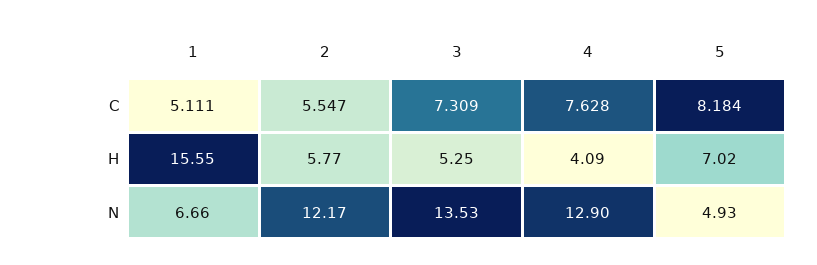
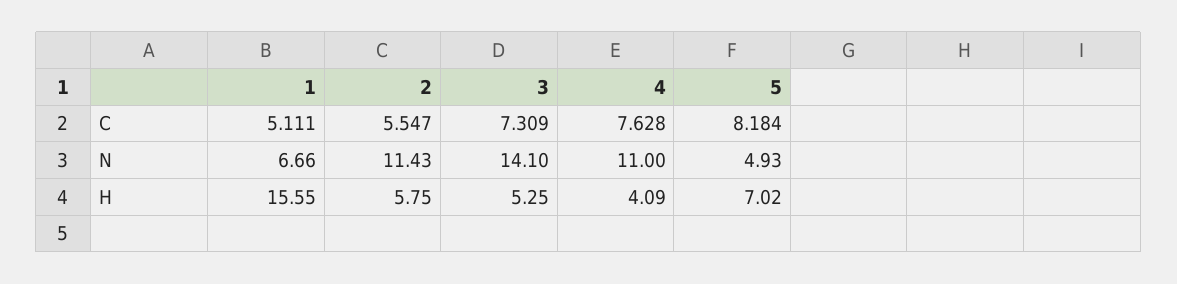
2, H: 5.77 -> 5.75
2, N: 12.17 -> 11.43
3, N: 13.53 -> 14.1
4, N: 12.9 -> 11

